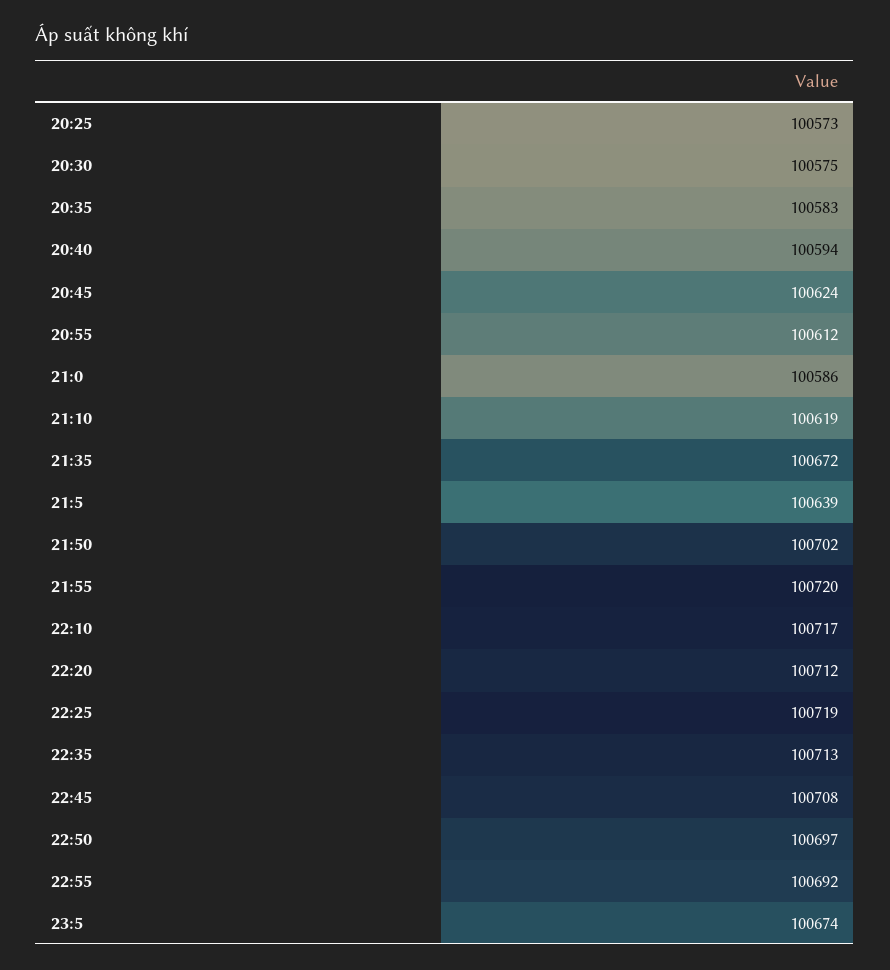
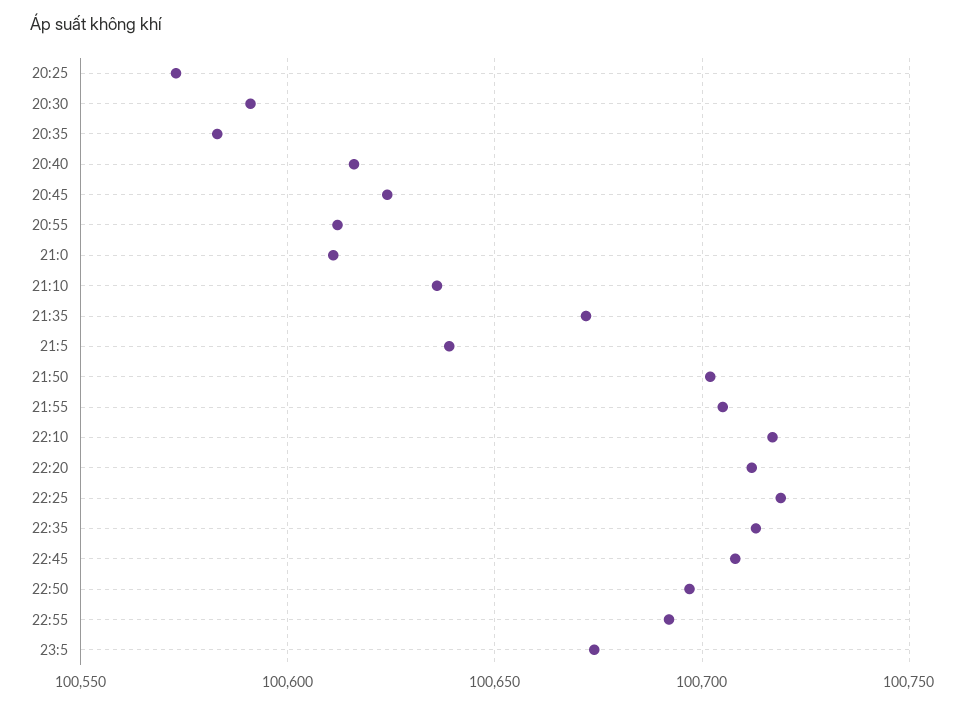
20:30: 100575 -> 100590
20:40: 100594 -> 100615
21:0: 100586 -> 100610
21:10: 100619 -> 100635
21:55: 100720 -> 100705

